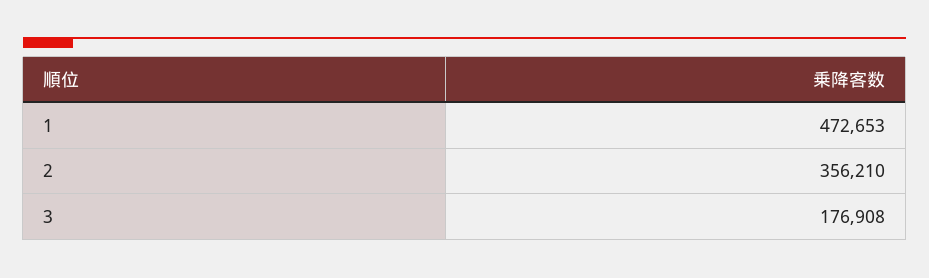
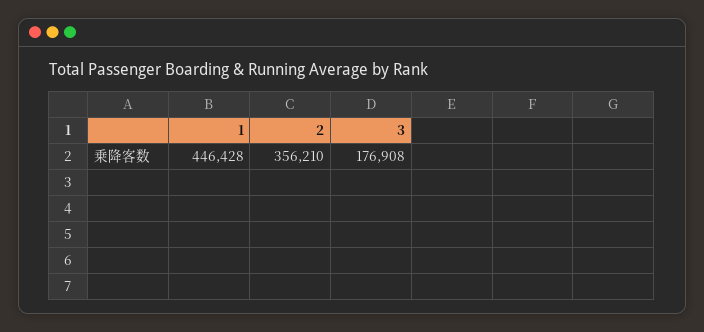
1: 472653 -> 446428

